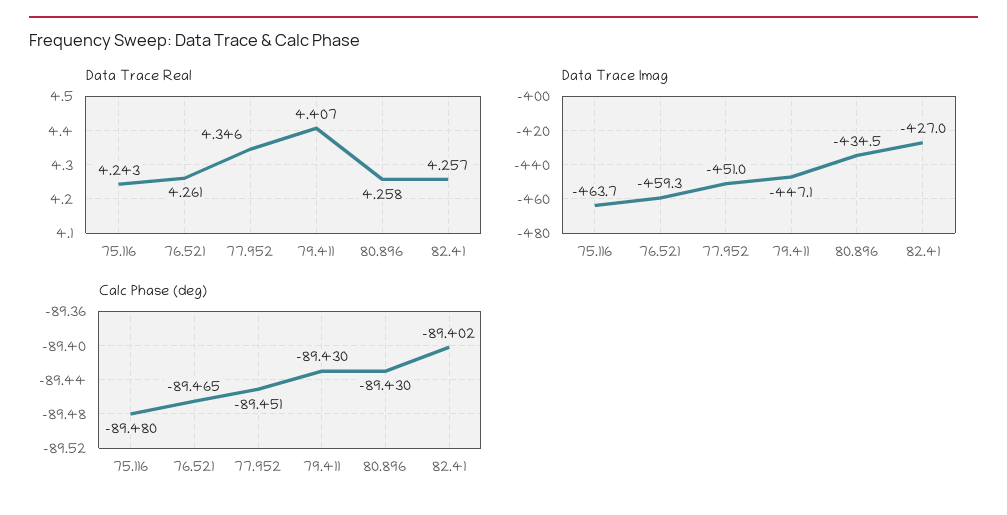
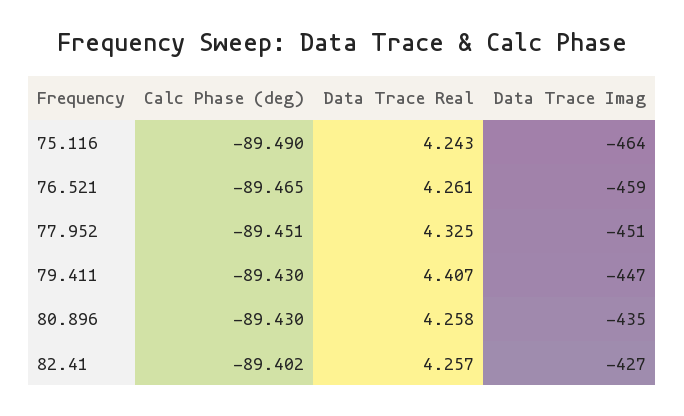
Data Trace Real, 77.952: 4.346 -> 4.325
Calc Phase (deg), 75.116: -89.48 -> -89.49

